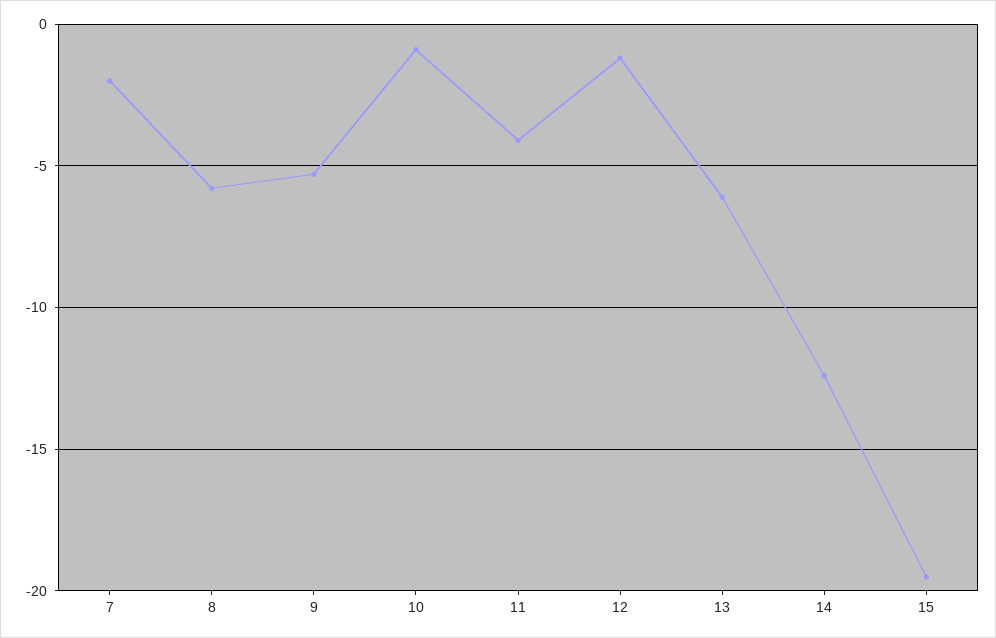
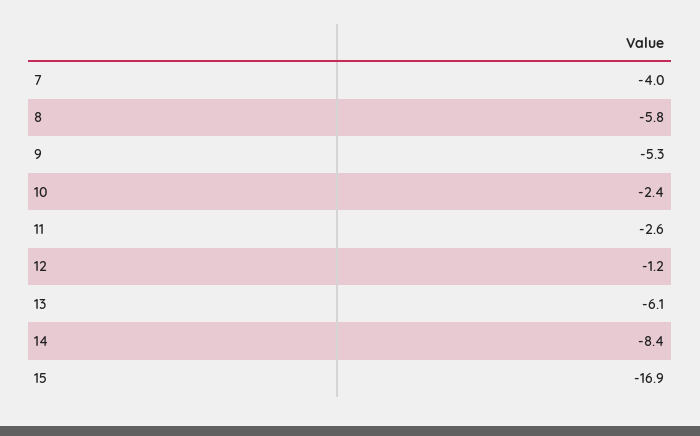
7: -2 -> -4
10: -1 -> -2.4
11: -4 -> -2.6
14: -12.5 -> -8.4
15: -19.5 -> -16.9

